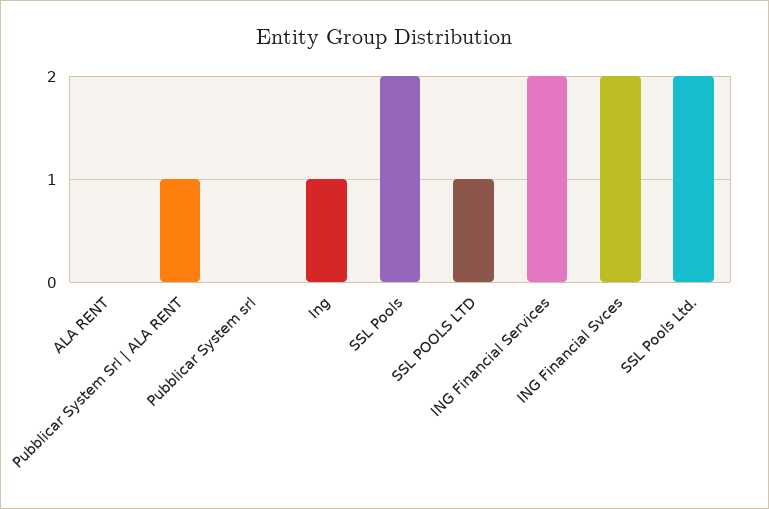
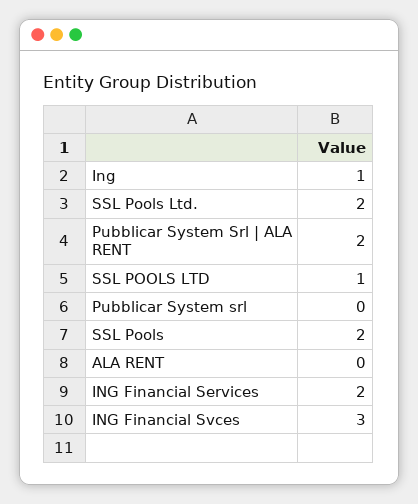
Pubblicar System Srl | ALA RENT: 1 -> 2
ING Financial Svces: 2 -> 3

